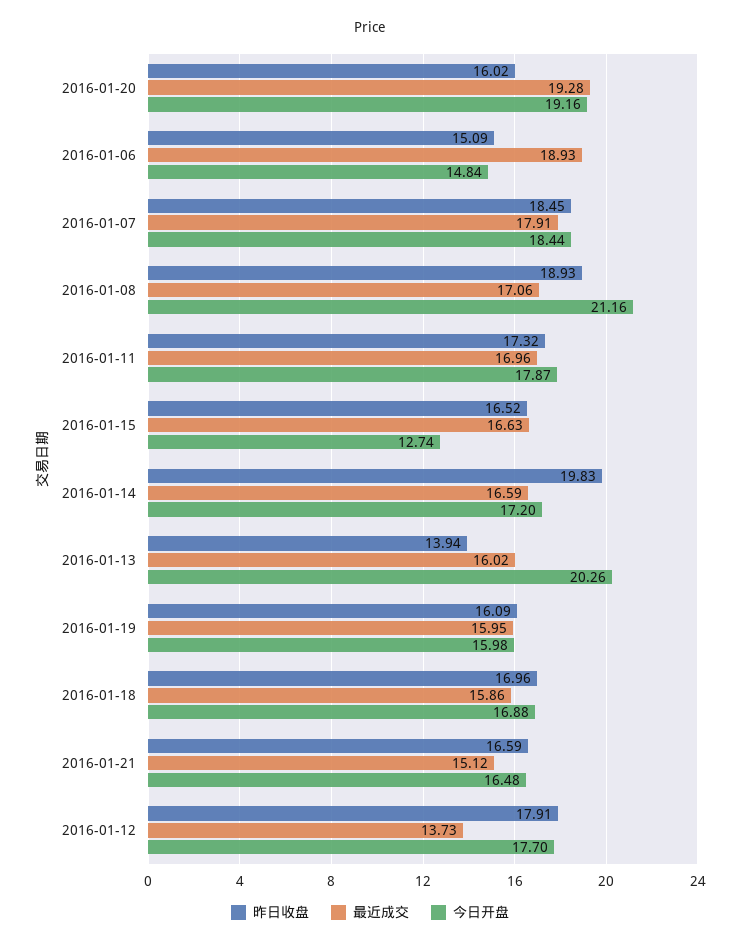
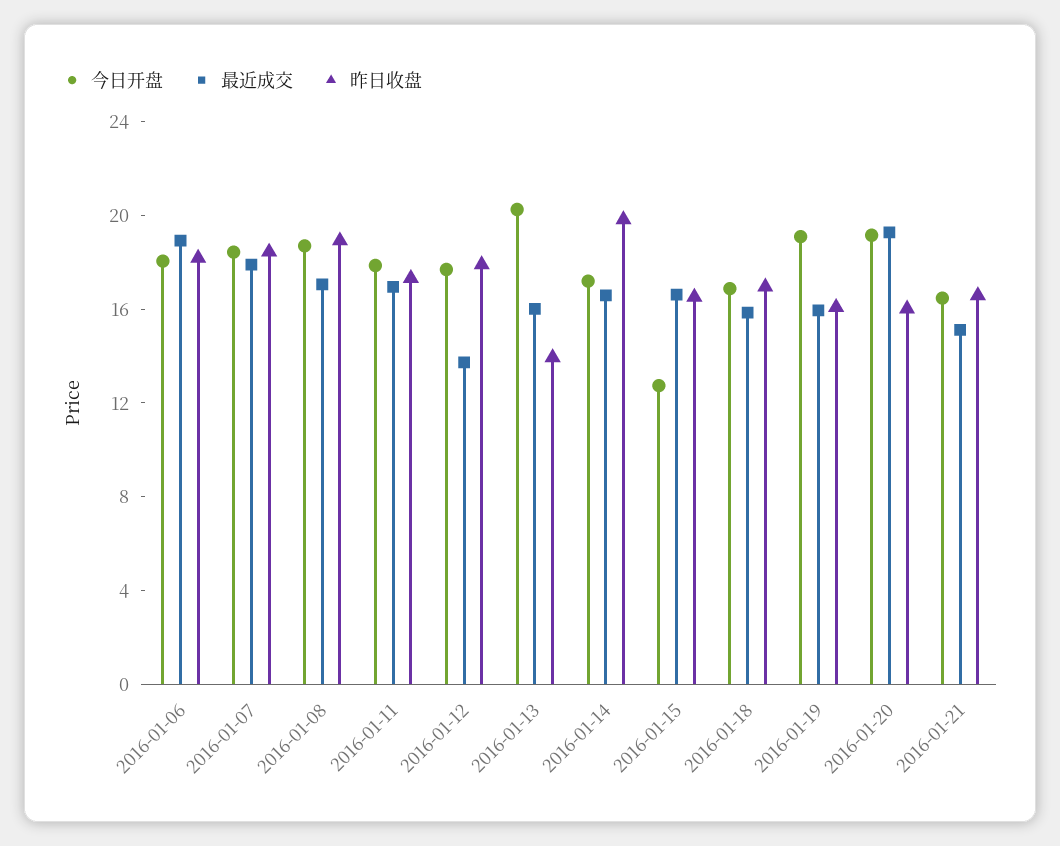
昨日收盘, 2016-01-06: 15.09 -> 18
今日开盘, 2016-01-06: 14.84 -> 18
今日开盘, 2016-01-08: 21.16 -> 19
今日开盘, 2016-01-19: 15.98 -> 19

